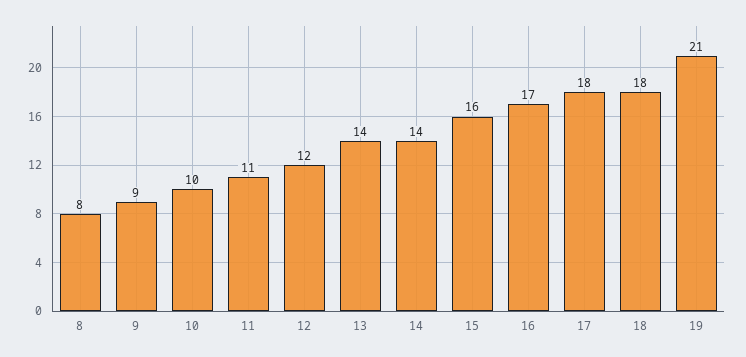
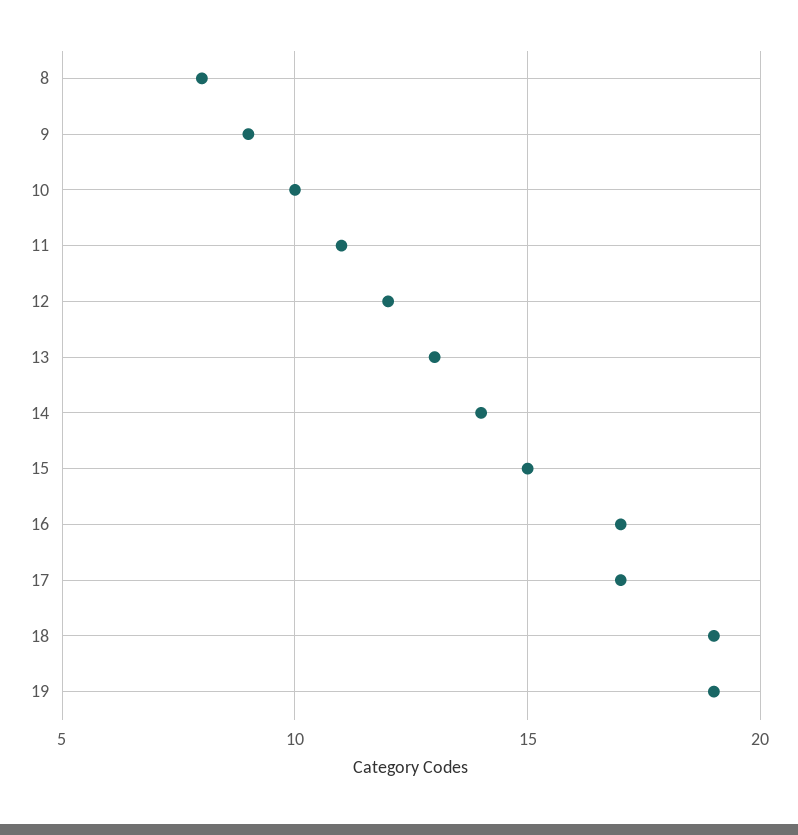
13: 14 -> 13
15: 16 -> 15
17: 18 -> 17
18: 18 -> 19
19: 21 -> 19

